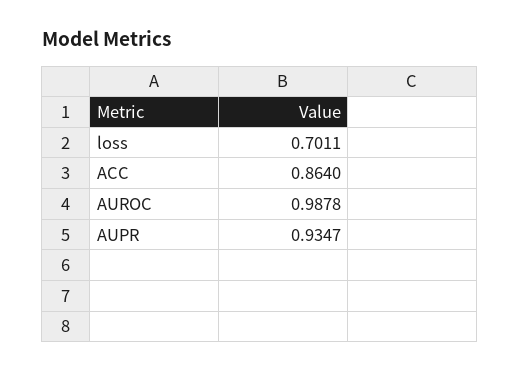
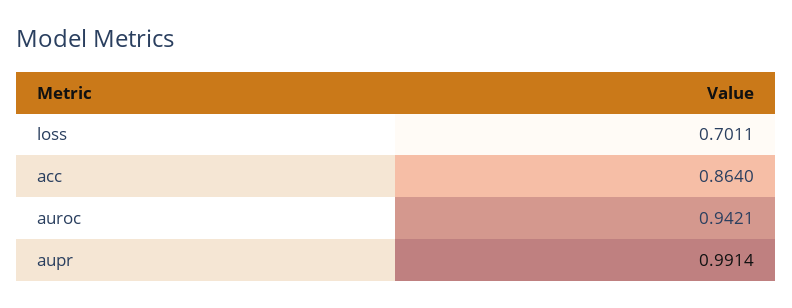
AUROC: 0.9878 -> 0.9421
AUPR: 0.9347 -> 0.9914

